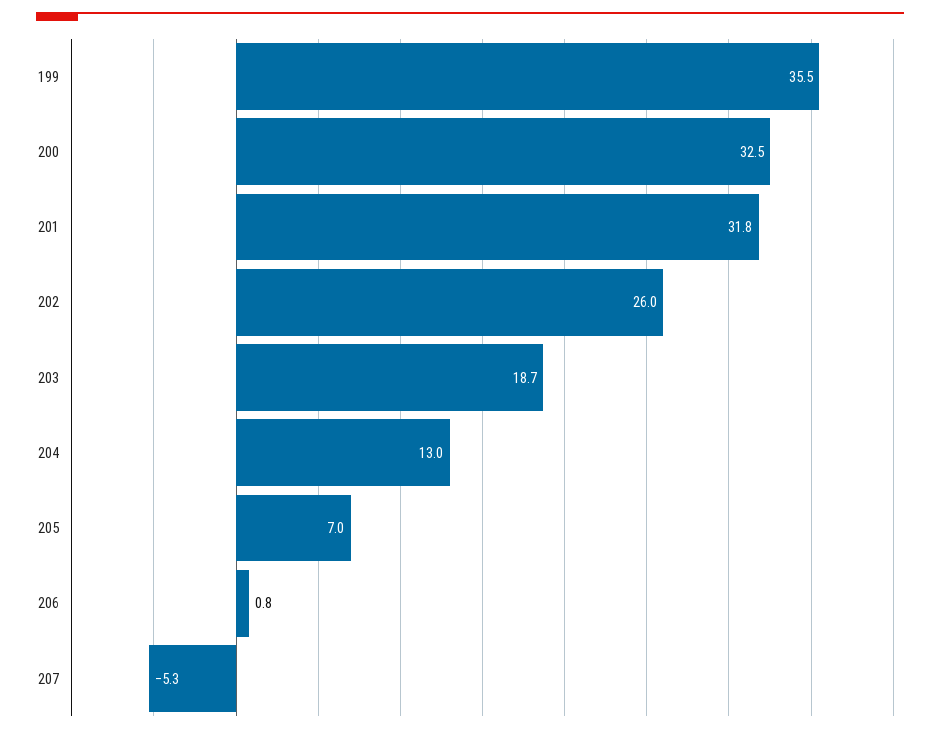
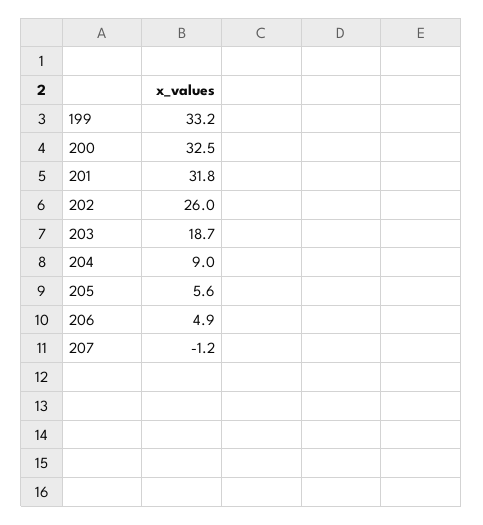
199: 35.5 -> 33.2
204: 13 -> 9
205: 7 -> 5.6
206: 0.8 -> 4.9
207: -5.3 -> -1.2

